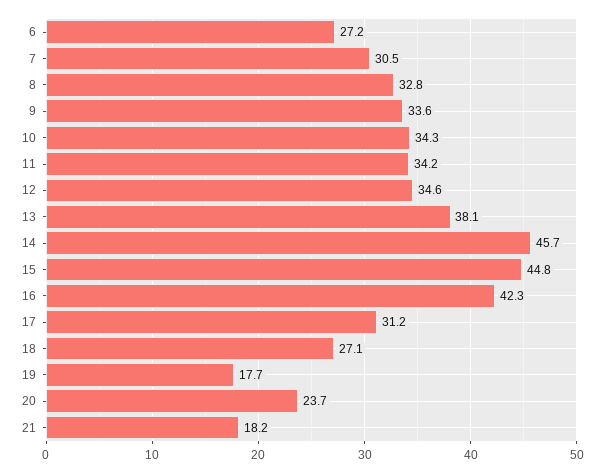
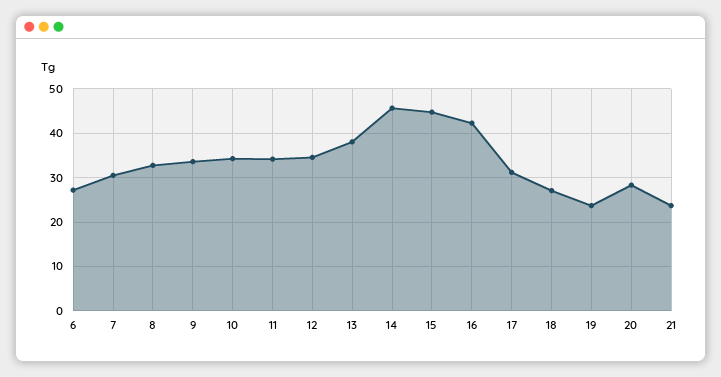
19: 17.7 -> 24
20: 23.7 -> 28
21: 18.2 -> 24

